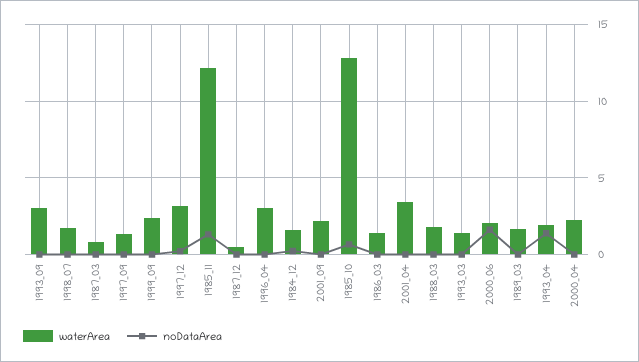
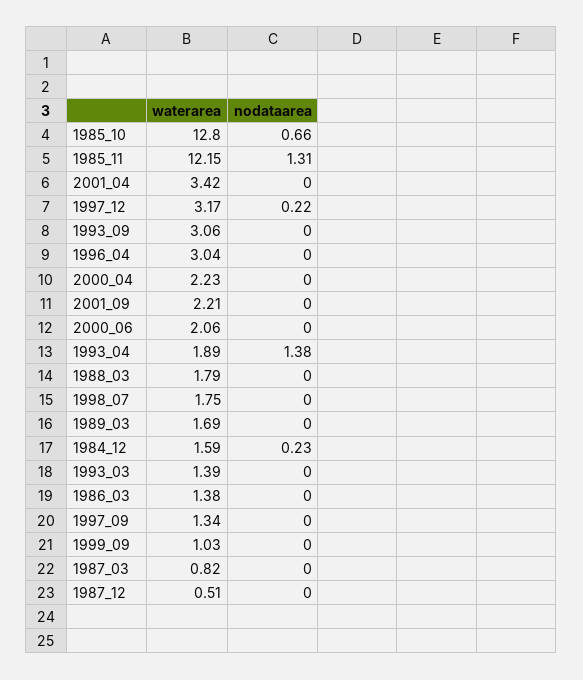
waterArea, 1999_09: 2.5 -> 1.03
noDataArea, 2000_06: 1.5 -> 0

